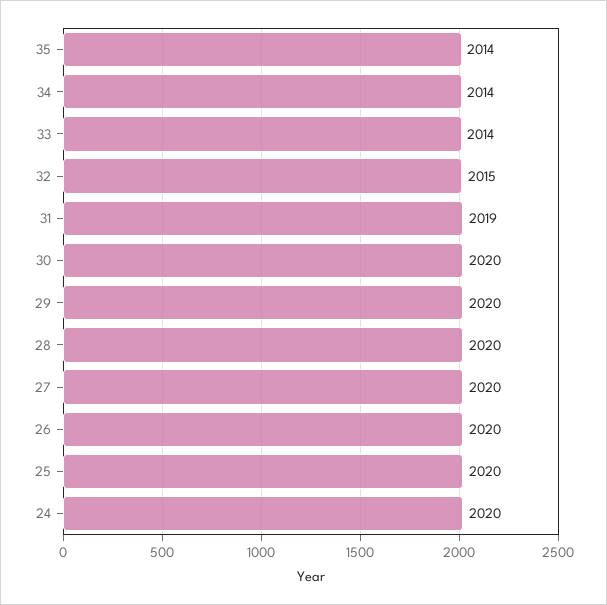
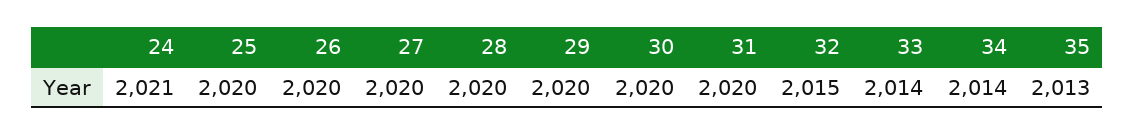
35: 2014 -> 2013
31: 2019 -> 2020
24: 2020 -> 2021

